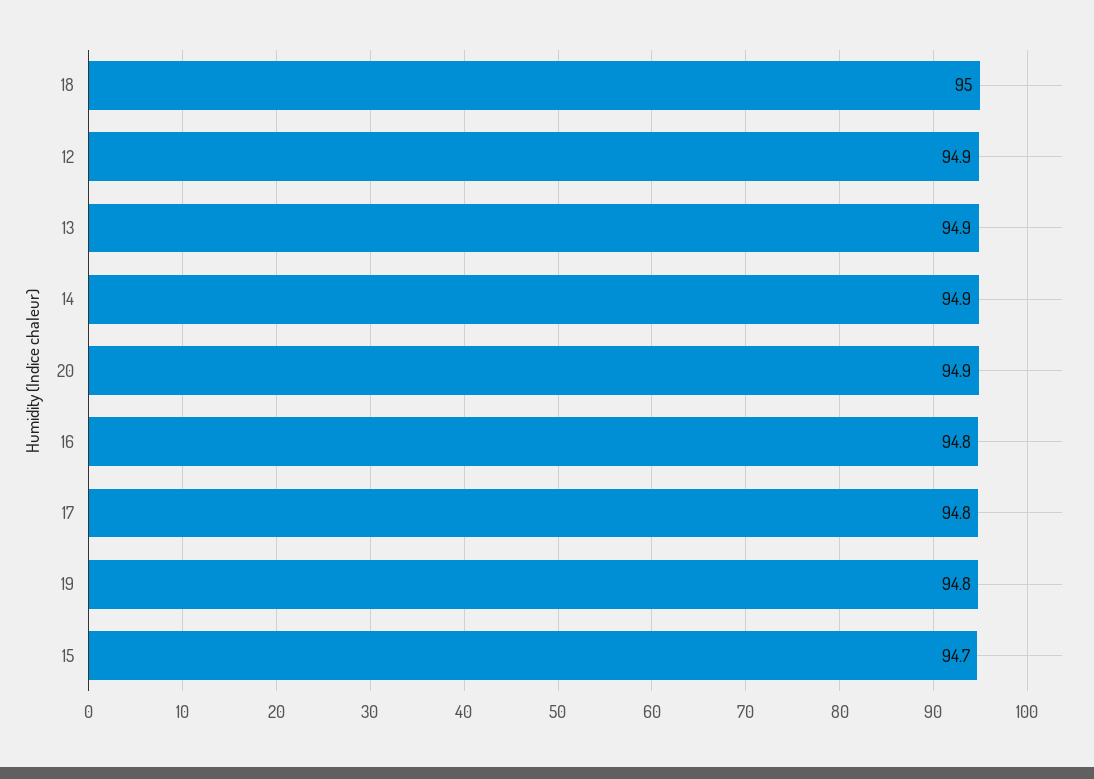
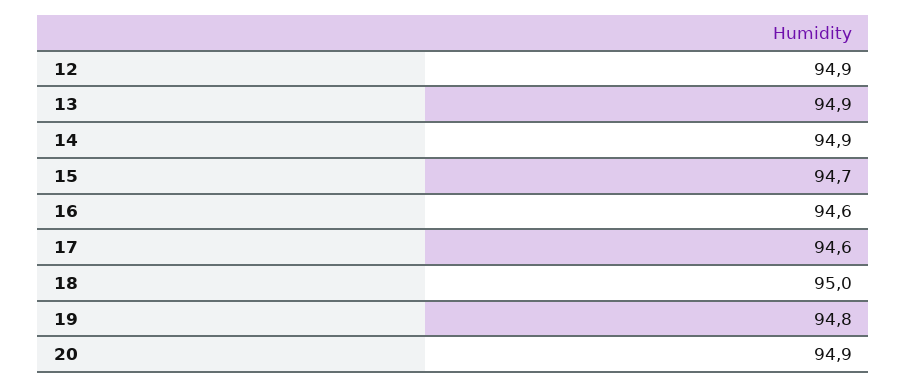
16: 94.8 -> 94.6
17: 94.8 -> 94.6

